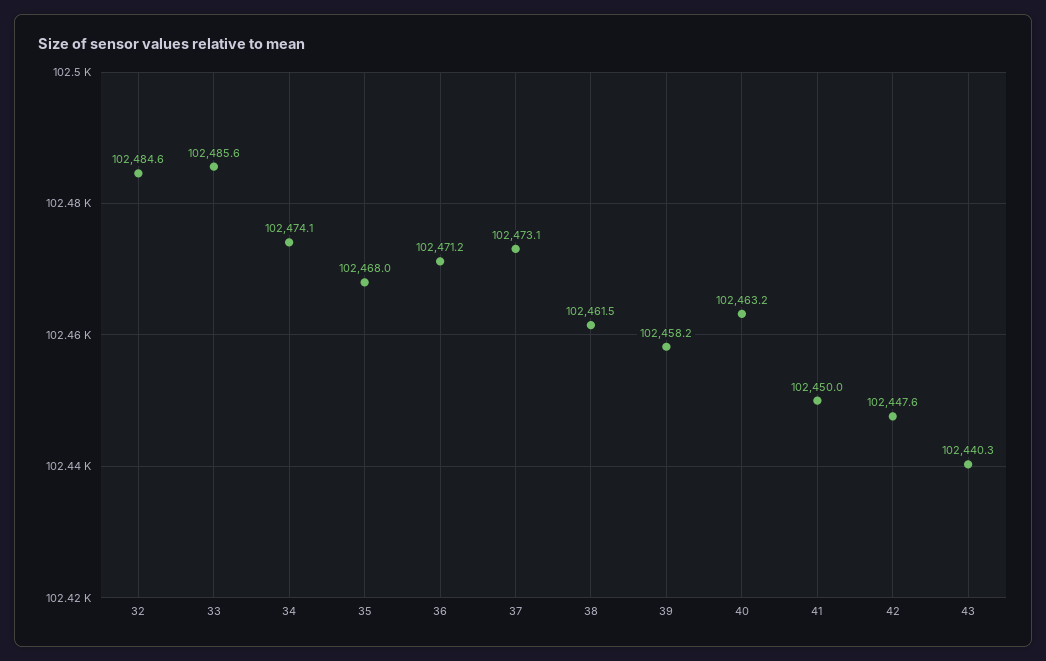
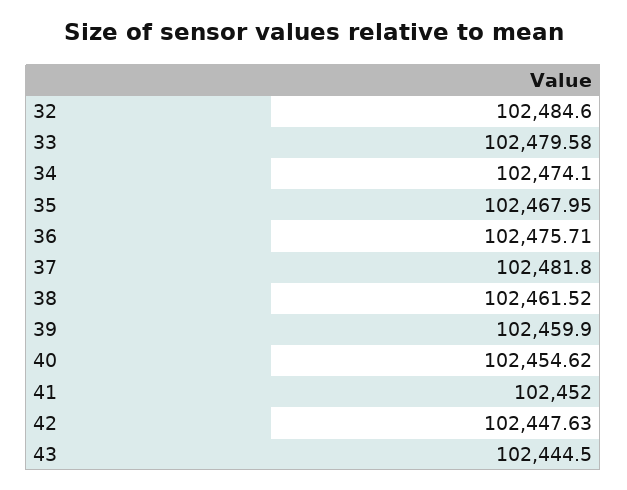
33: 102485.6 -> 102479.58
36: 102471.2 -> 102475.71
37: 102473.1 -> 102481.8
39: 102458.2 -> 102459.9
40: 102463.2 -> 102454.62
41: 102450 -> 102452
43: 102440.3 -> 102444.5

